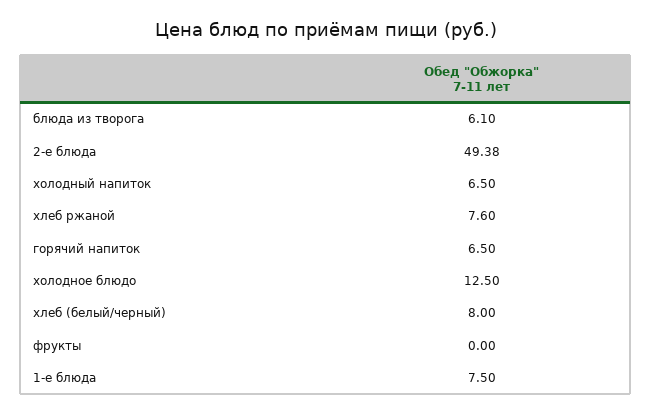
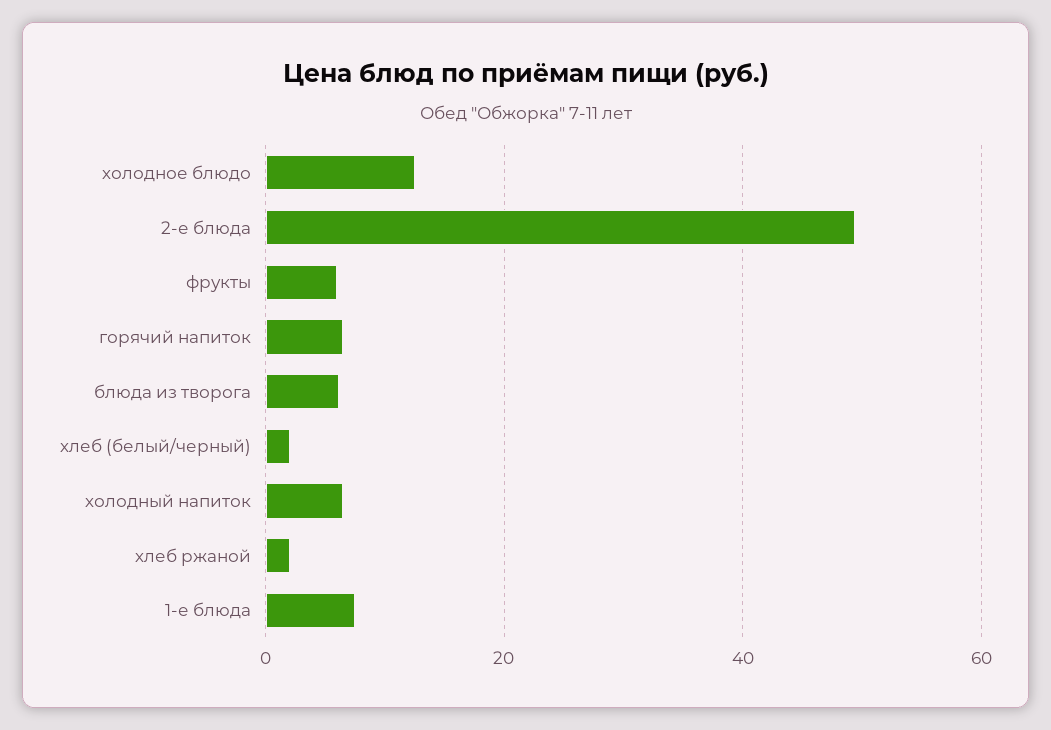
хлеб ржаной: 7.6 -> 2
хлеб (белый/черный): 8 -> 2
фрукты: 0 -> 6

